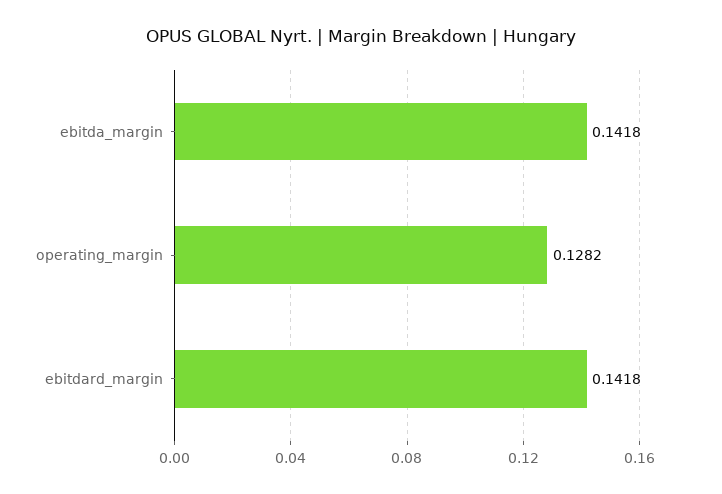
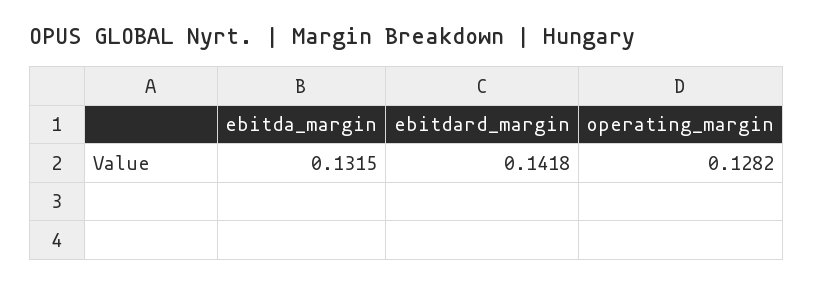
ebitda_margin: 0.1418 -> 0.1315

